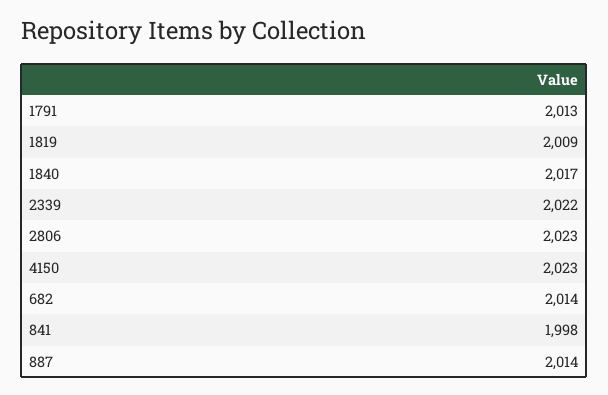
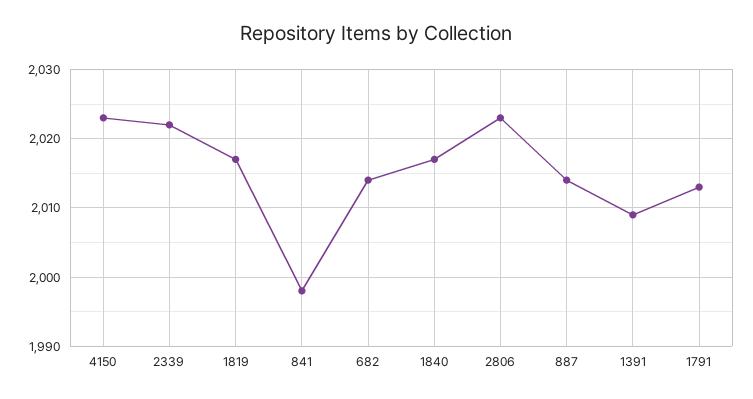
1819: 2009 -> 2017
1391: none -> 2009

